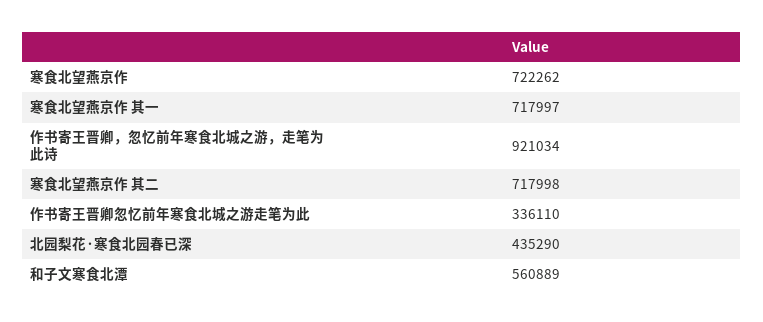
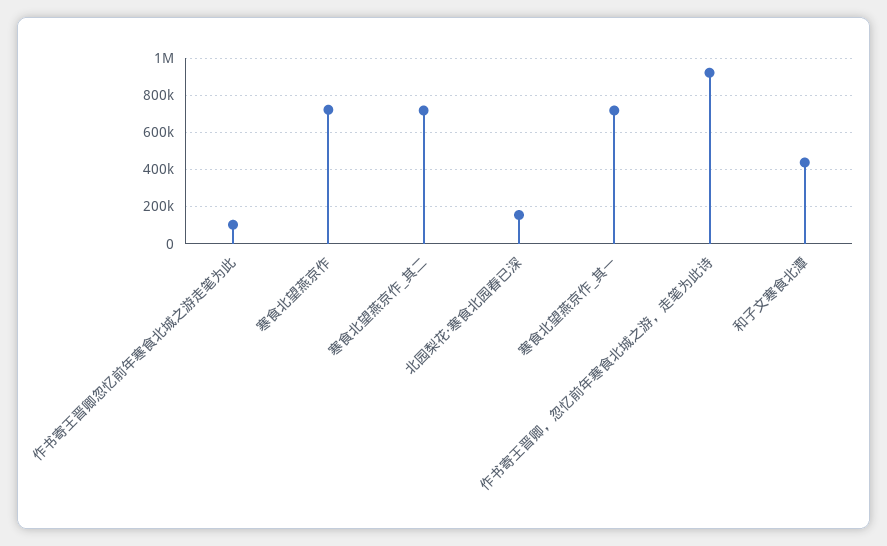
作书寄王晋卿忽忆前年寒食北城之游走笔为此: 336110 -> 100000
北园梨花·寒食北园春已深: 435290 -> 150000
和子文寒食北潭: 560889 -> 450000

